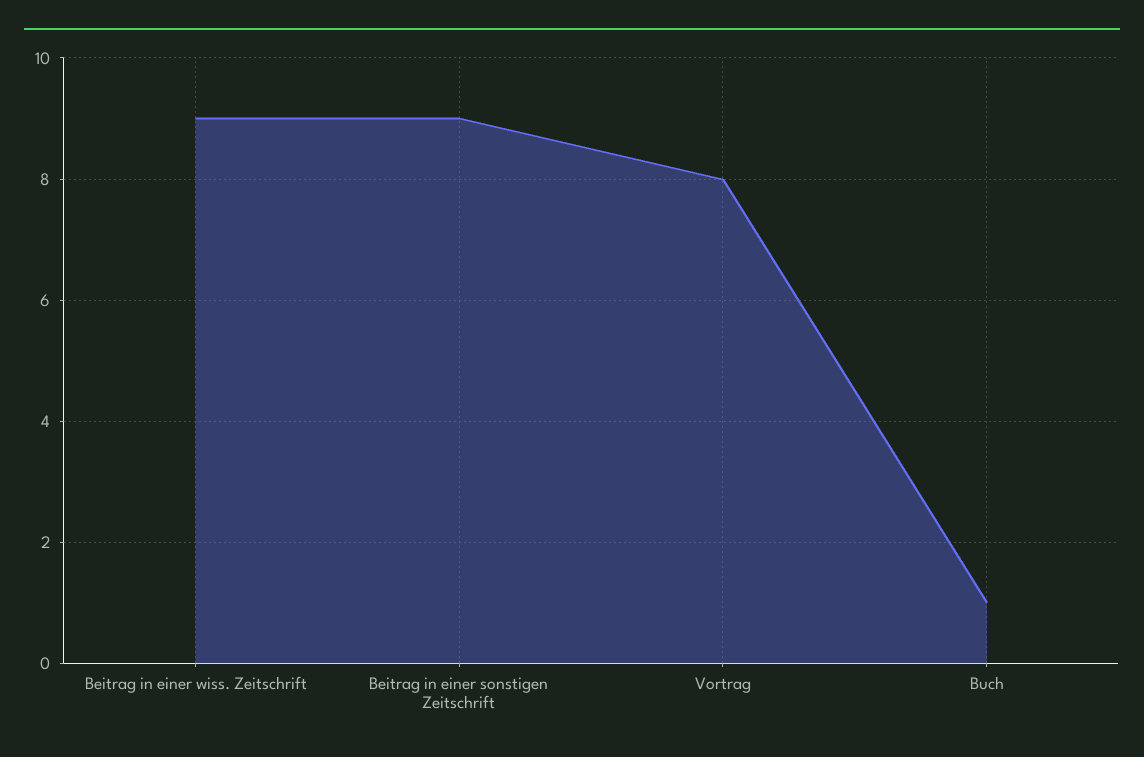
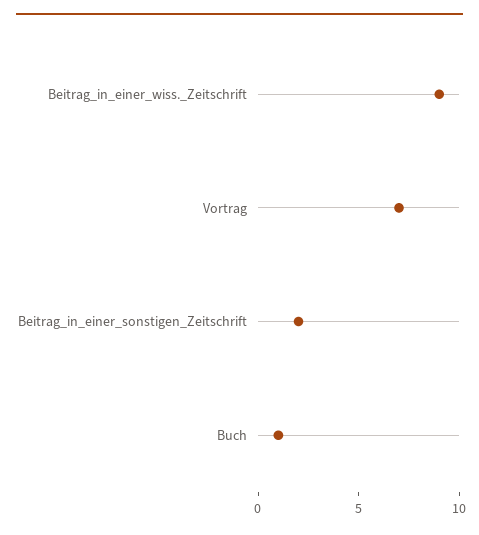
Beitrag in einer sonstigen Zeitschrift: 9 -> 2
Vortrag: 8 -> 7

